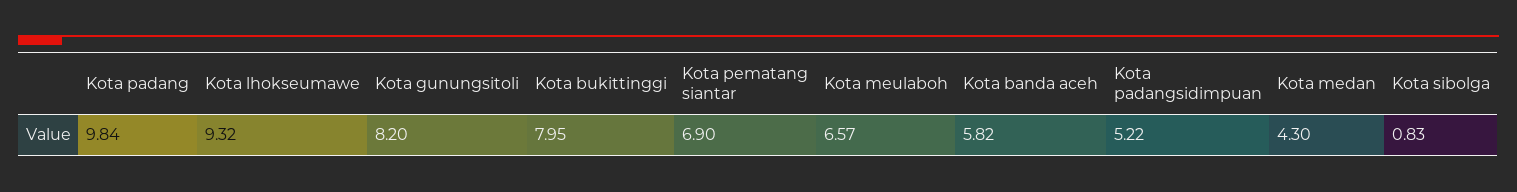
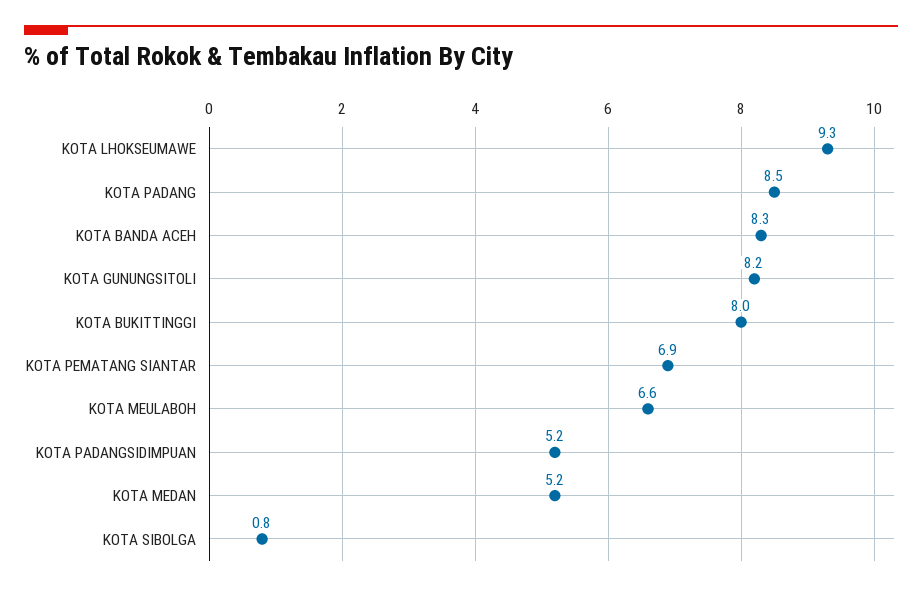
Kota padang: 9.84 -> 8.5
Kota banda aceh: 5.82 -> 8.3
Kota medan: 4.3 -> 5.2

